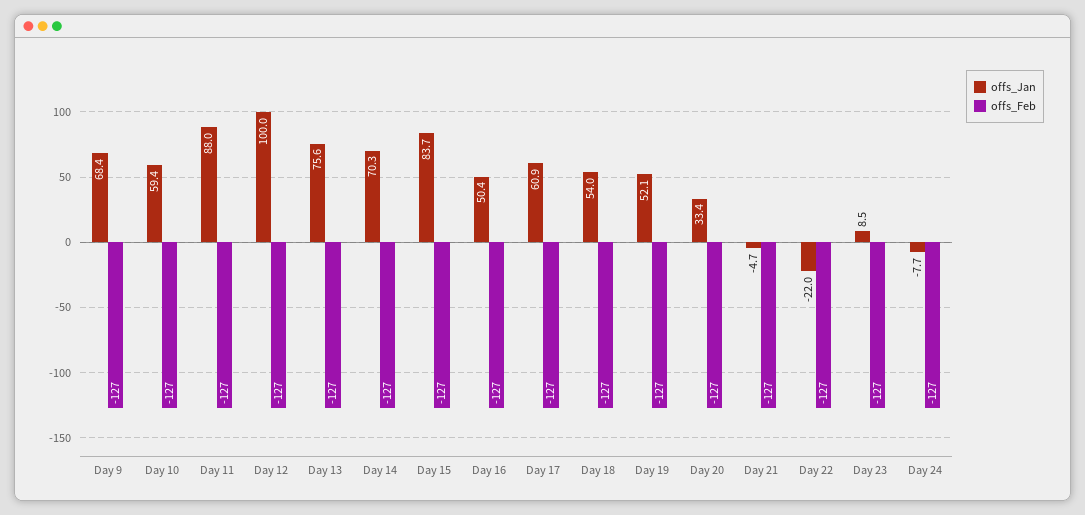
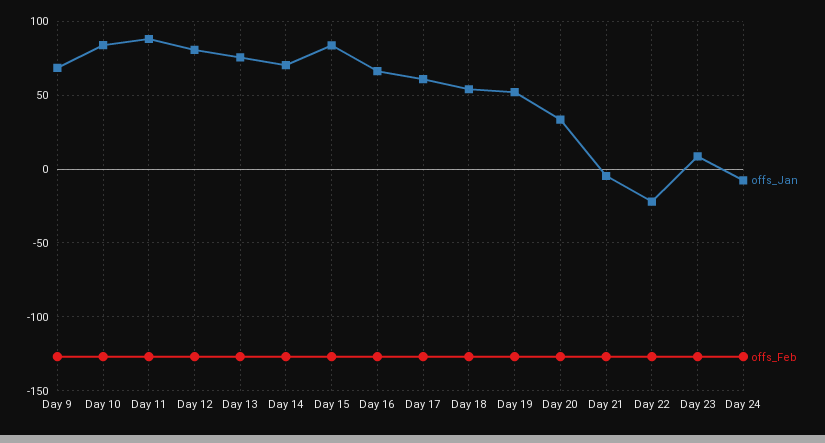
offs_Jan, Day 10: 59.4 -> 85
offs_Jan, Day 12: 100 -> 80
offs_Jan, Day 16: 50.4 -> 65

